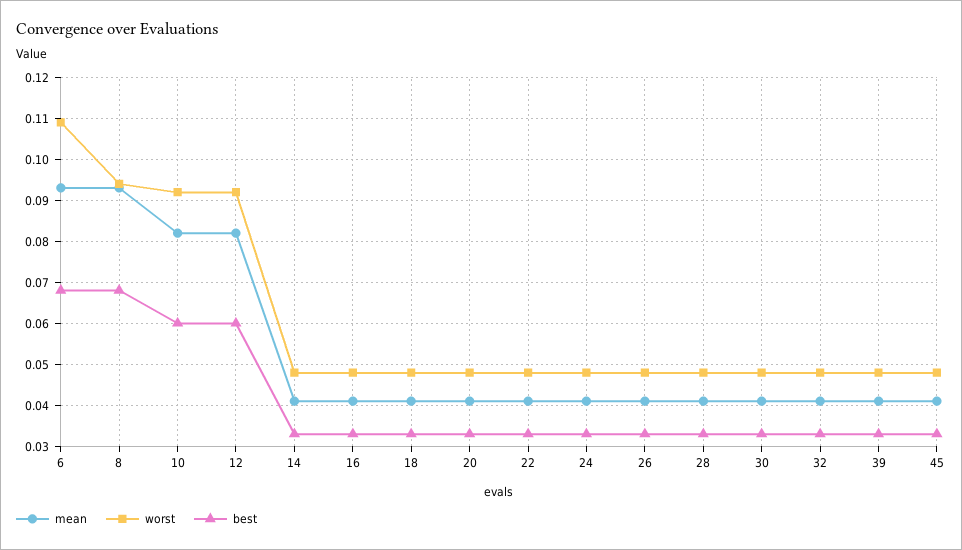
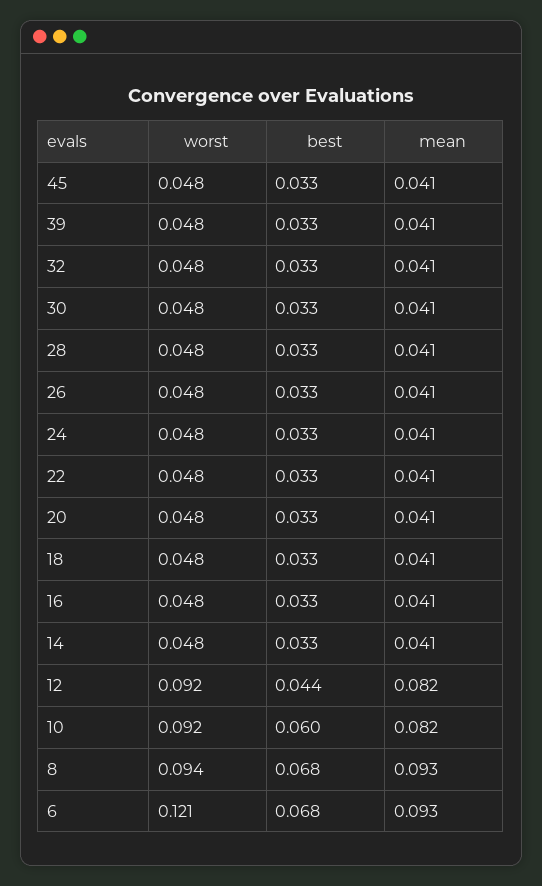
worst, 6: 0.11 -> 0.121
best, 12: 0.06 -> 0.044

